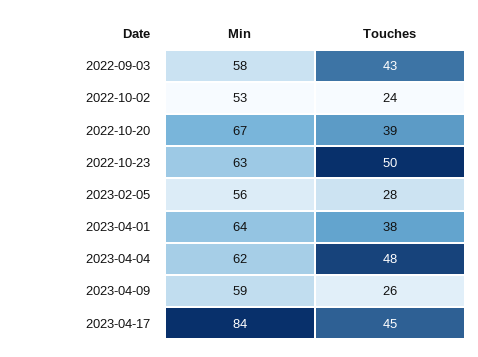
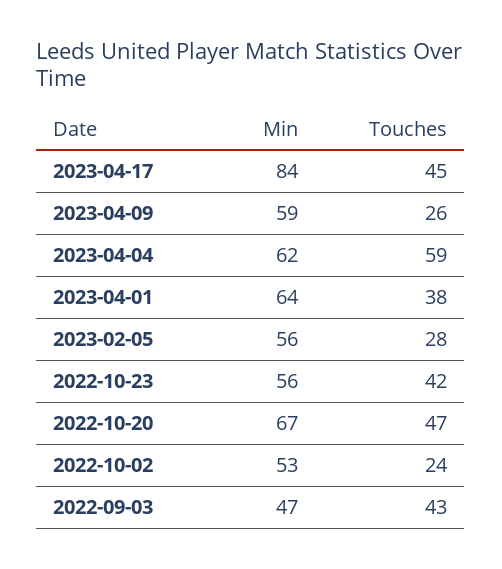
Min, 2022-09-03: 58 -> 47
Touches, 2022-10-20: 39 -> 47
Min, 2022-10-23: 63 -> 56
Touches, 2022-10-23: 50 -> 42
Touches, 2023-04-04: 48 -> 59

